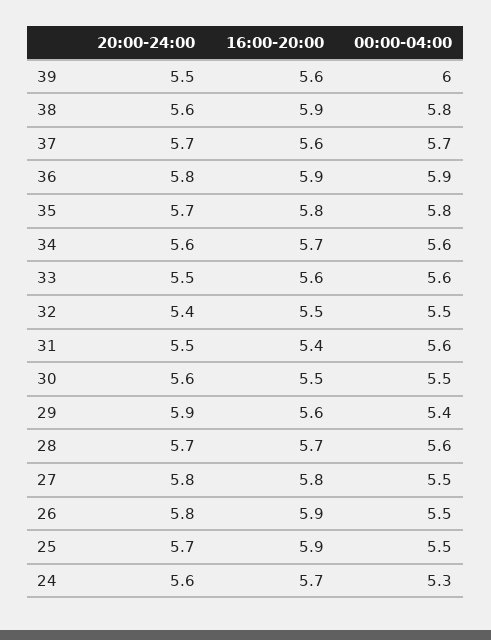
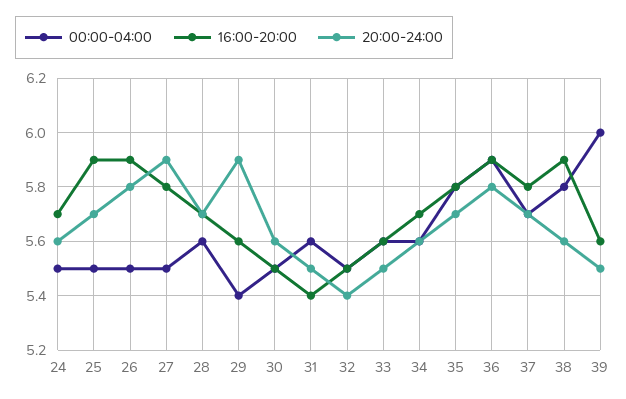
16:00-20:00, 37: 5.6 -> 5.8
20:00-24:00, 27: 5.8 -> 5.9
00:00-04:00, 24: 5.3 -> 5.5

